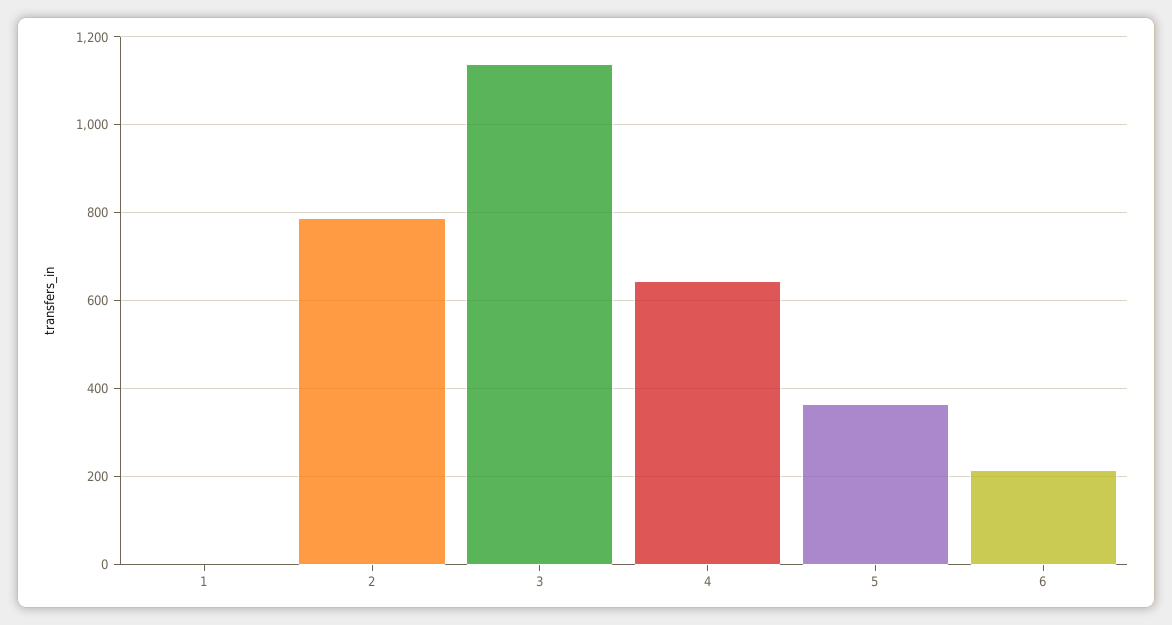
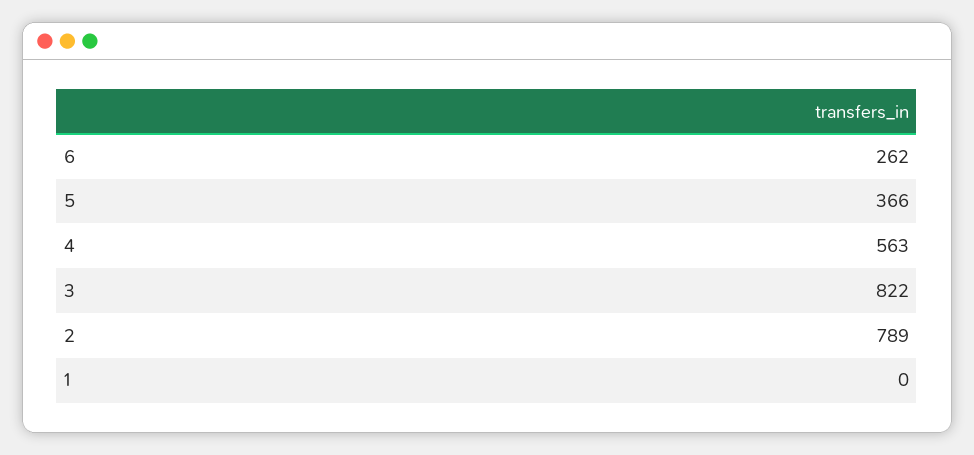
3: 1140 -> 822
4: 640 -> 563
6: 220 -> 262

